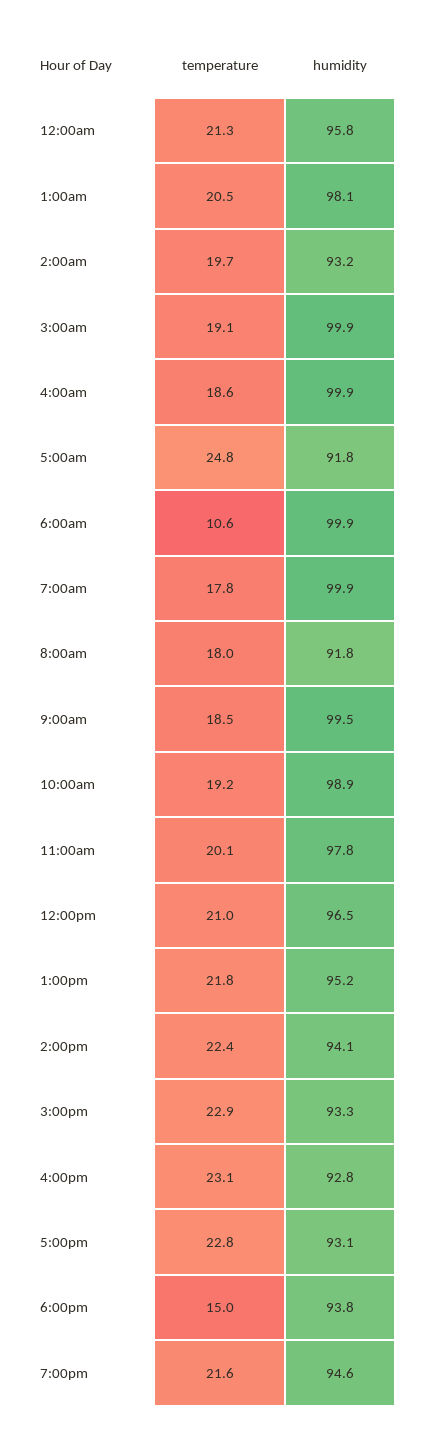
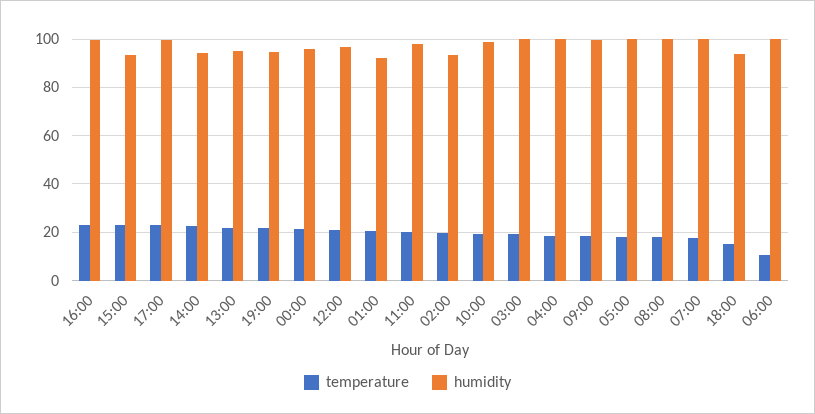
humidity, 1:00am: 98.1 -> 92.5
temperature, 5:00am: 24.8 -> 17.5
humidity, 5:00am: 91.8 -> 100
humidity, 8:00am: 91.8 -> 100
humidity, 4:00pm: 92.8 -> 100
humidity, 5:00pm: 93.1 -> 100

